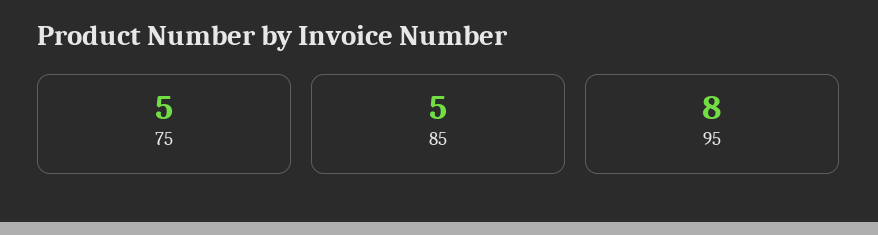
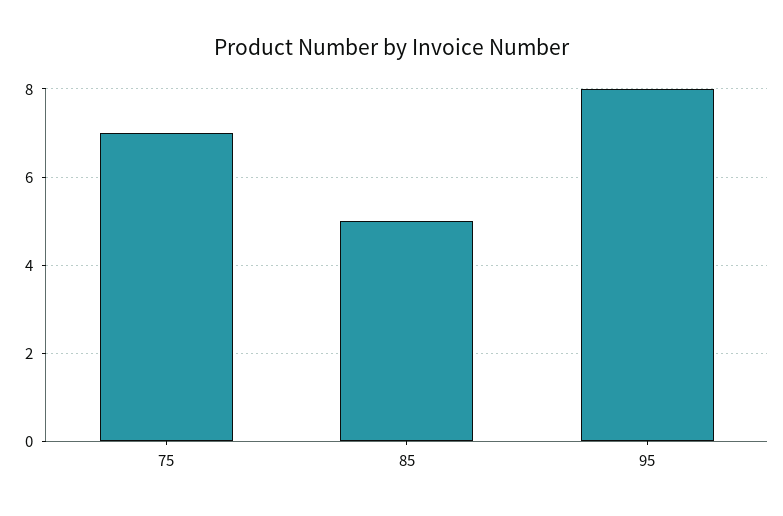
75: 5 -> 7

